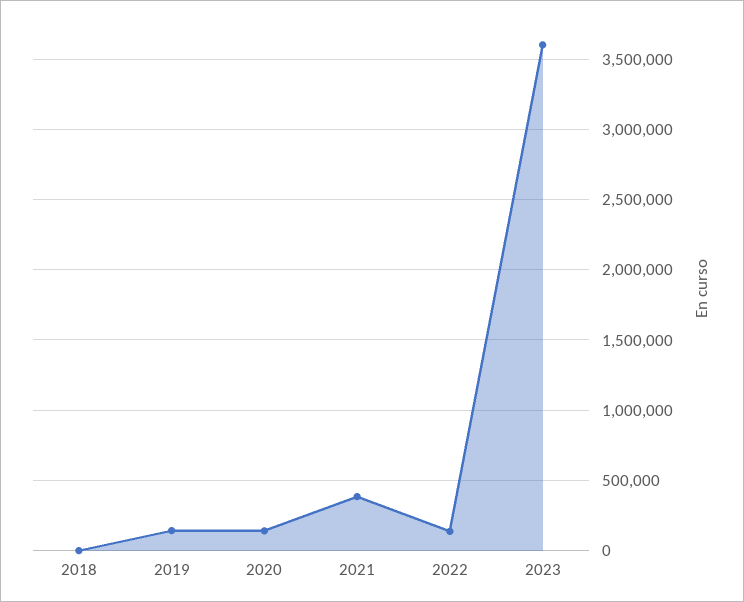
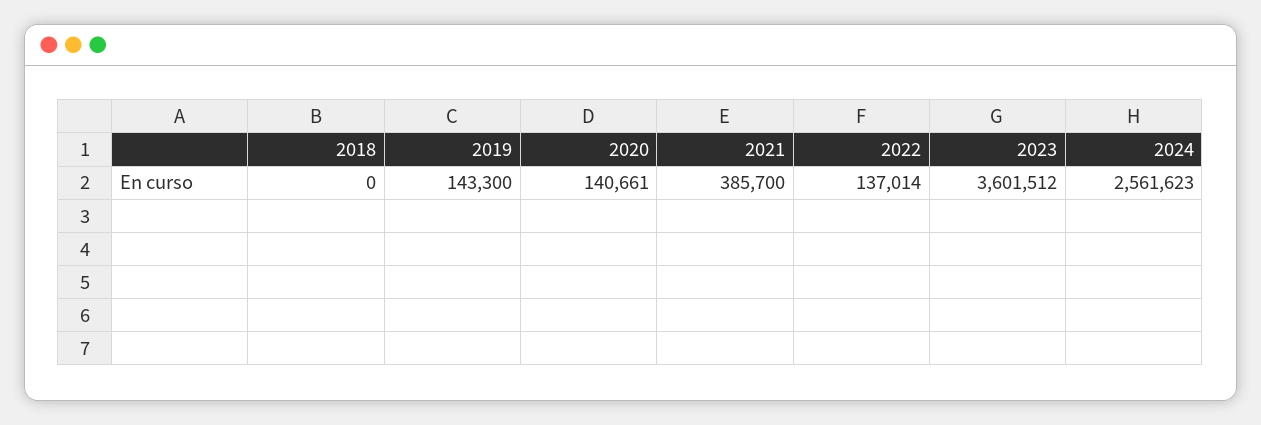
2024: none -> 2561623

